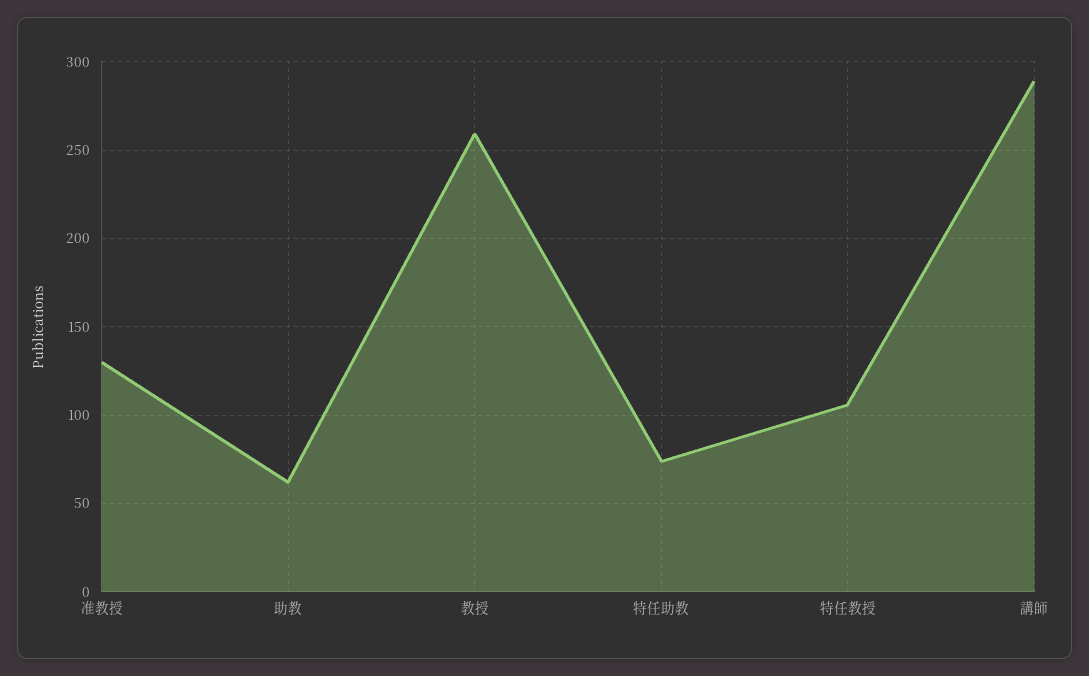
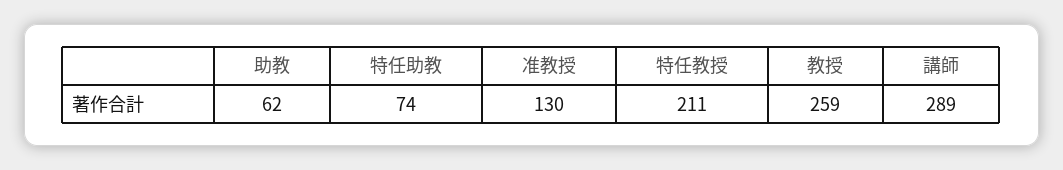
特任教授: 105 -> 211

